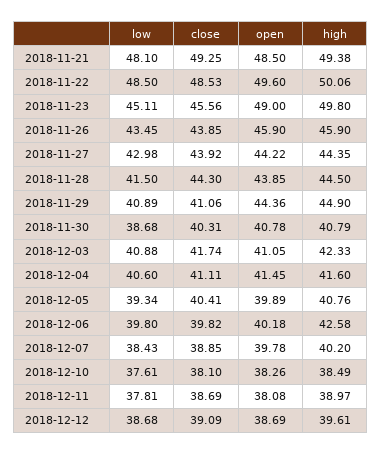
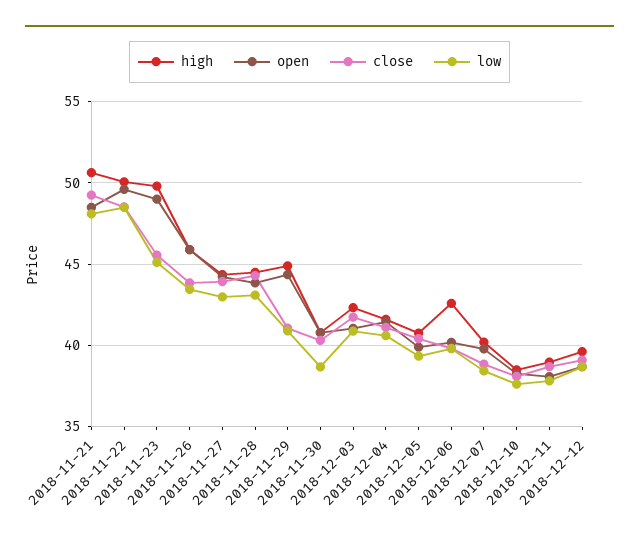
high, 2018-11-21: 49.38 -> 50.5
low, 2018-11-28: 41.5 -> 43

